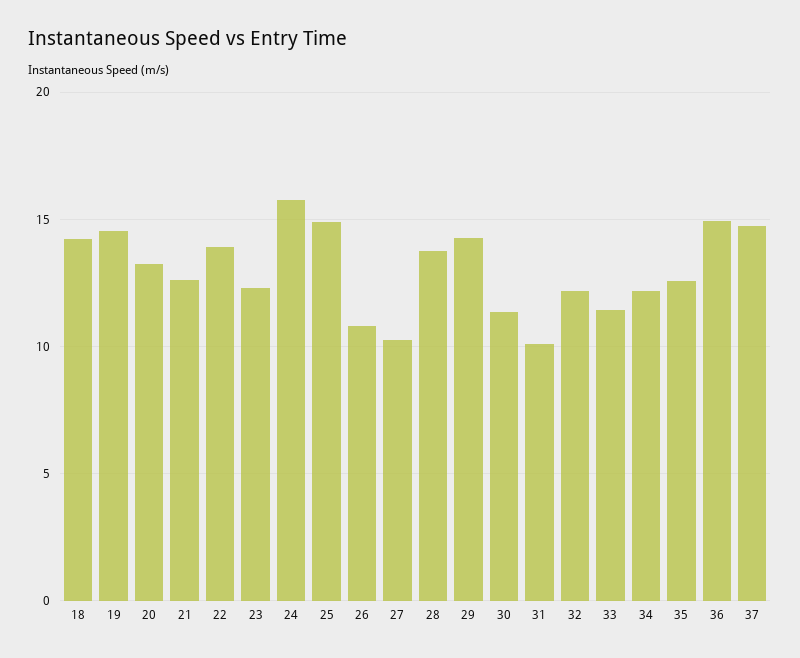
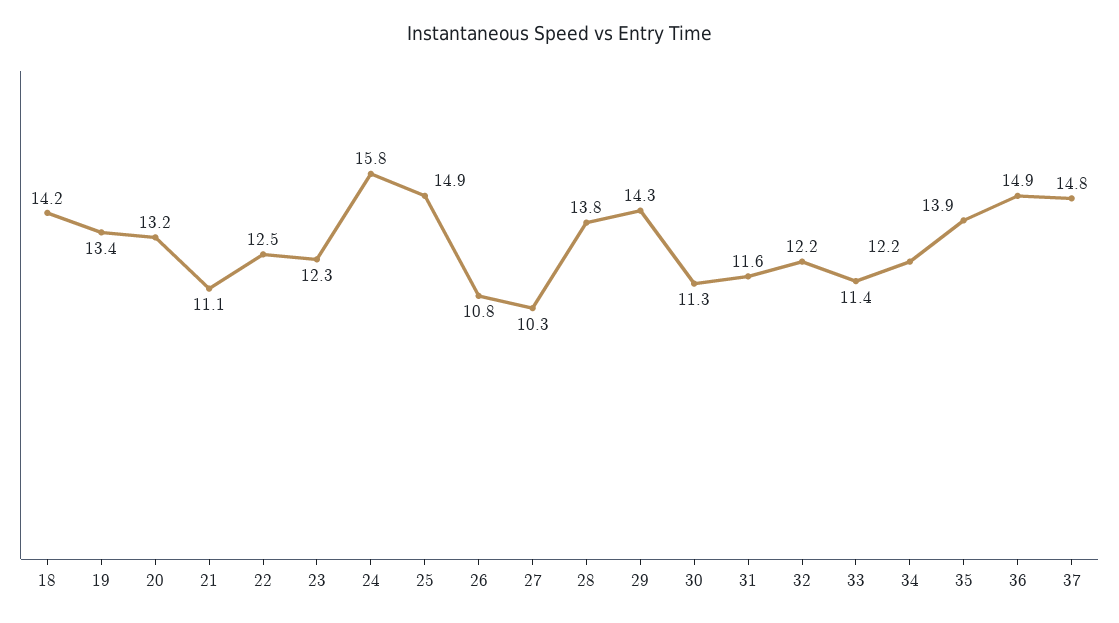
19: 14.5 -> 13.4
21: 12.5 -> 11.1
22: 14 -> 12.5
31: 10 -> 11.6
35: 12.5 -> 13.9

